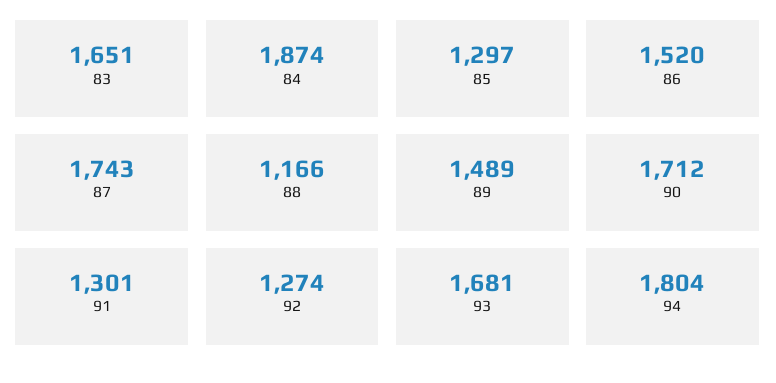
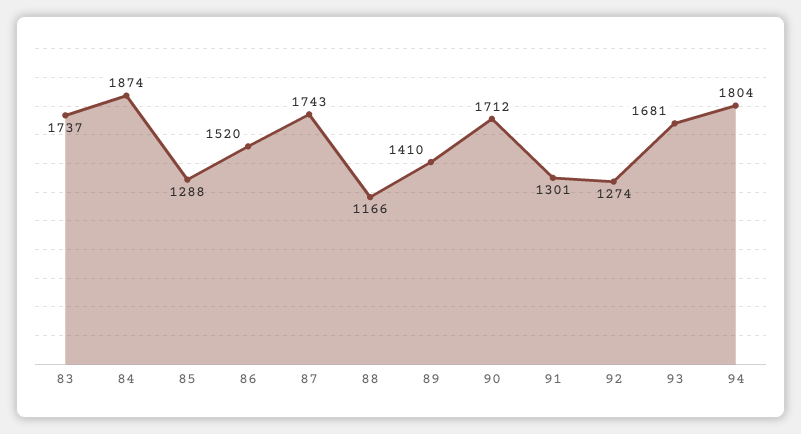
83: 1651 -> 1737
85: 1297 -> 1288
89: 1489 -> 1410

